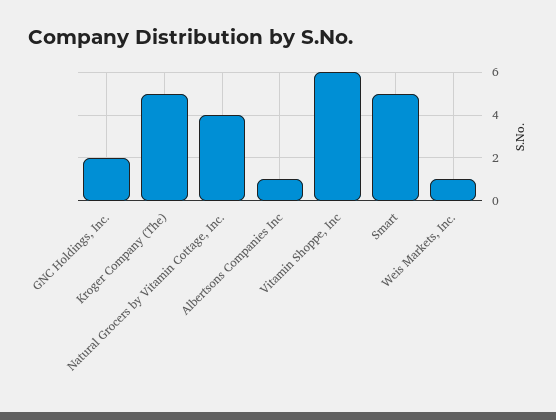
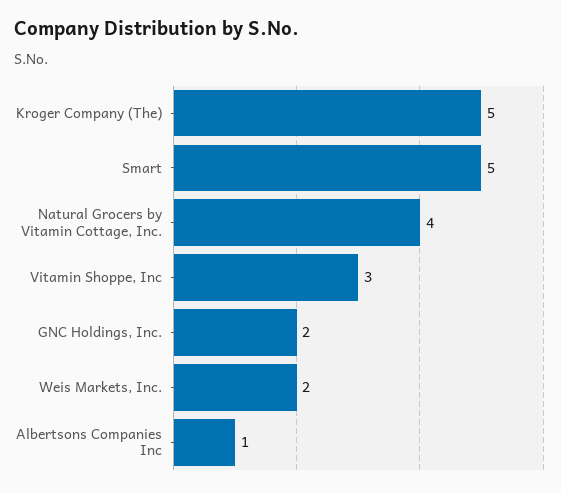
Vitamin Shoppe, Inc: 6 -> 3
Weis Markets, Inc.: 1 -> 2

